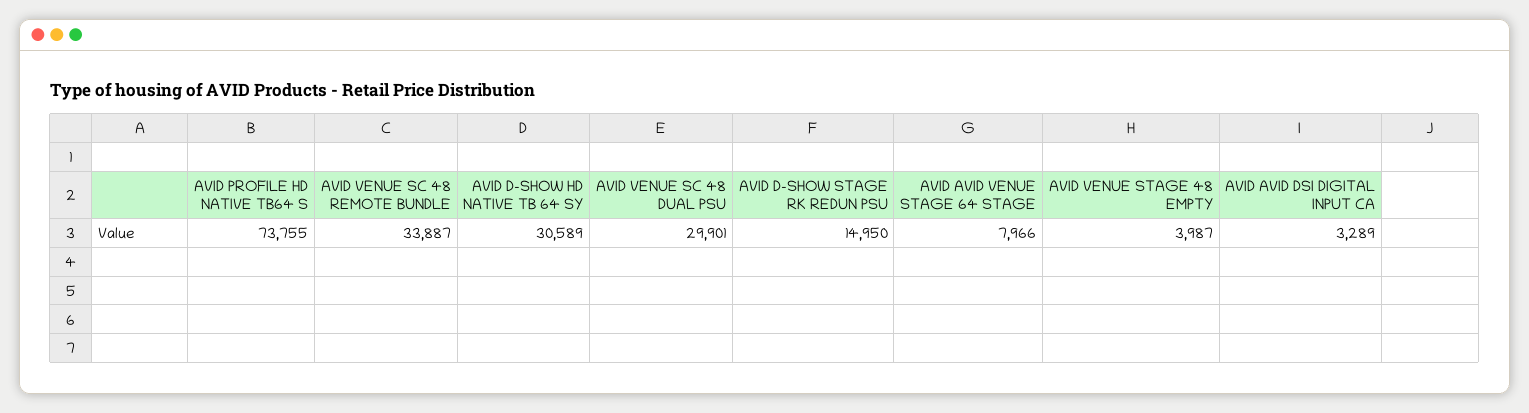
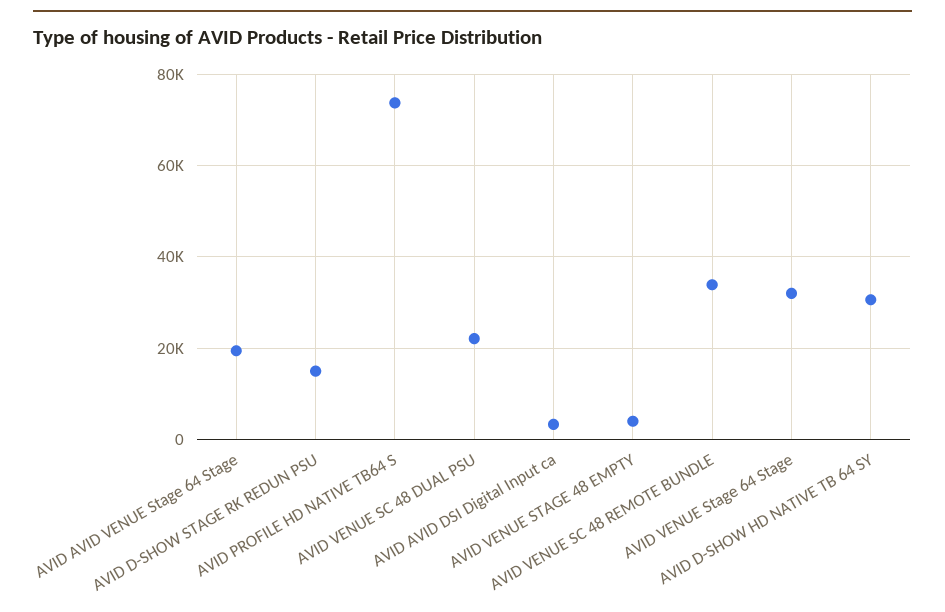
AVID VENUE SC 48 DUAL PSU: 29901 -> 22000
AVID AVID VENUE STAGE 64 STAGE: 7966 -> 20000
AVID VENUE Stage 64 Stage: none -> 32000

